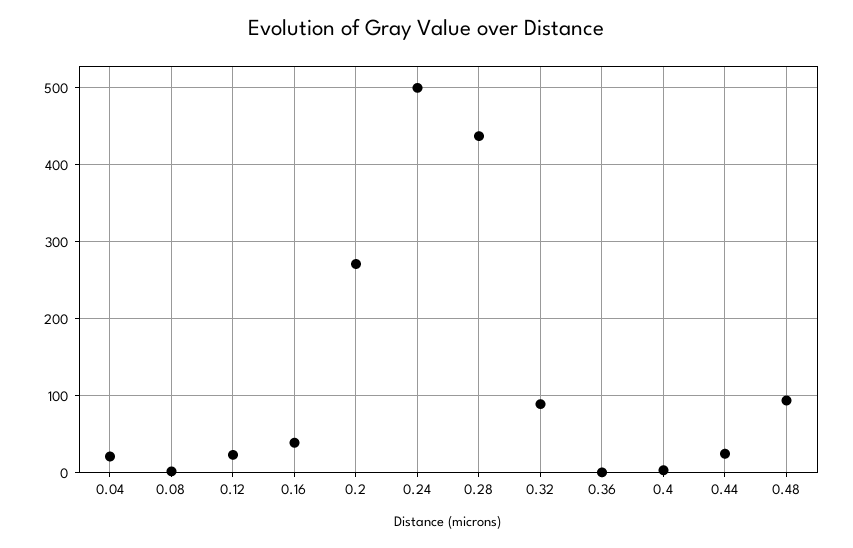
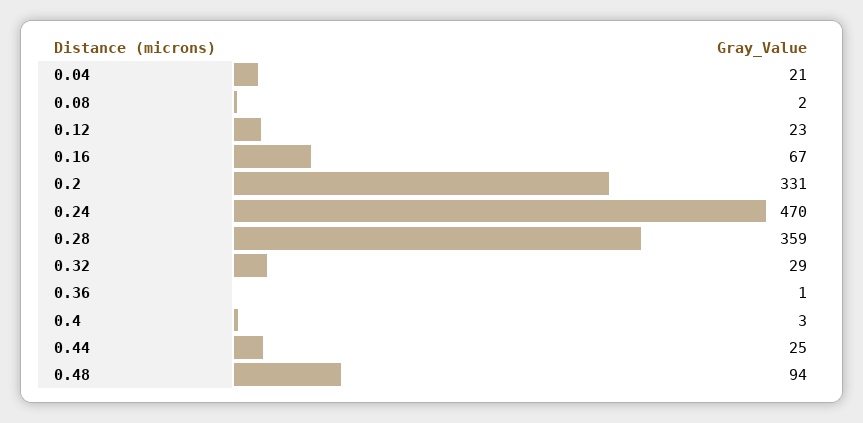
0.16: 40 -> 67
0.2: 270 -> 331
0.24: 500 -> 470
0.28: 440 -> 359
0.32: 90 -> 29

